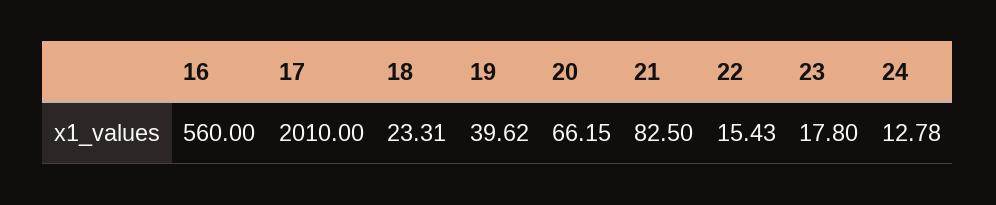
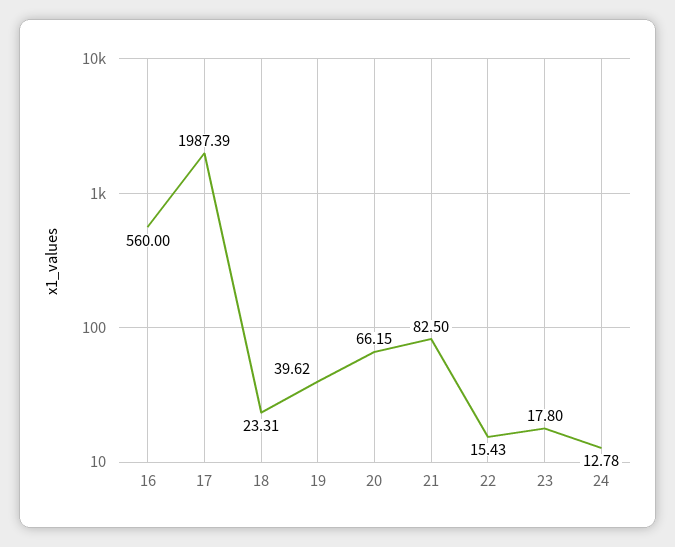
17: 2010 -> 1987.39

